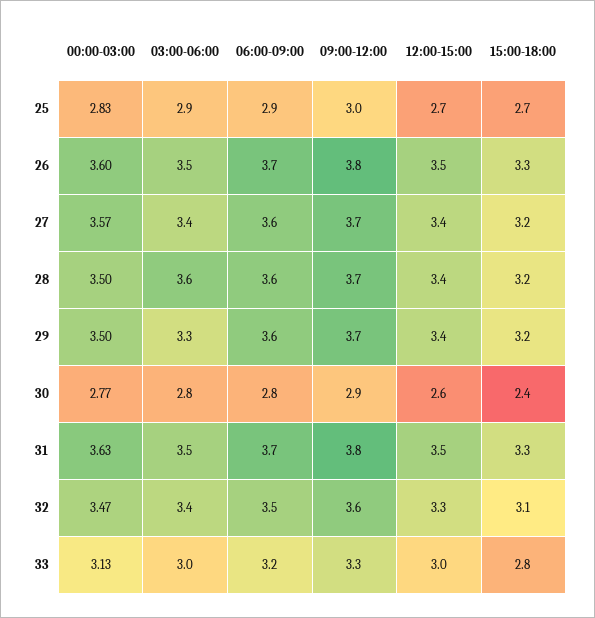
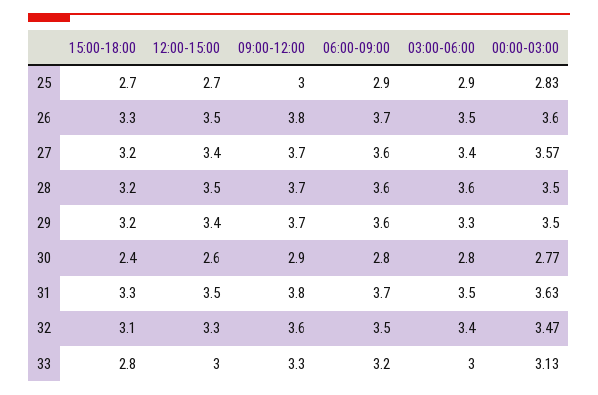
12:00-15:00, 28: 3.4 -> 3.5

